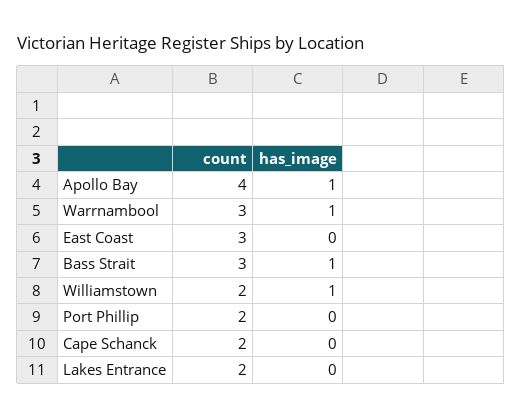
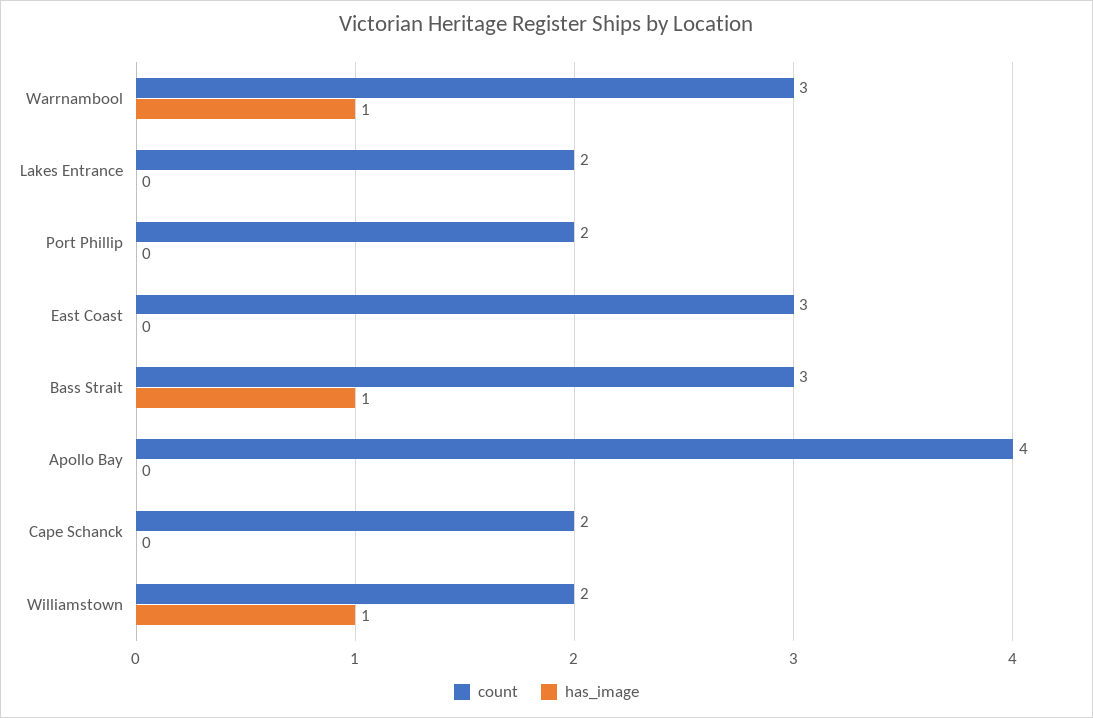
has_image, Apollo Bay: 1 -> 0

